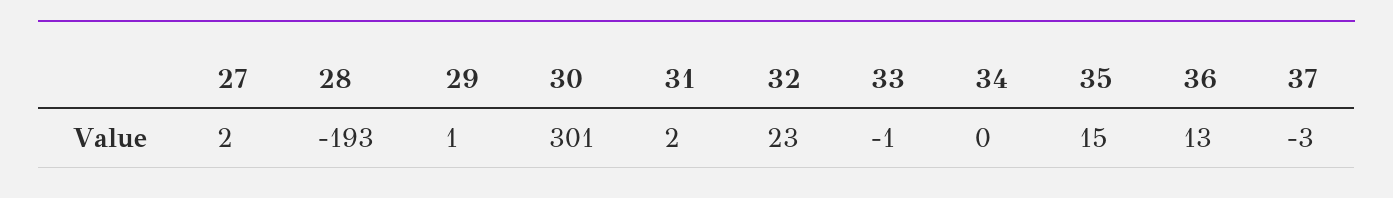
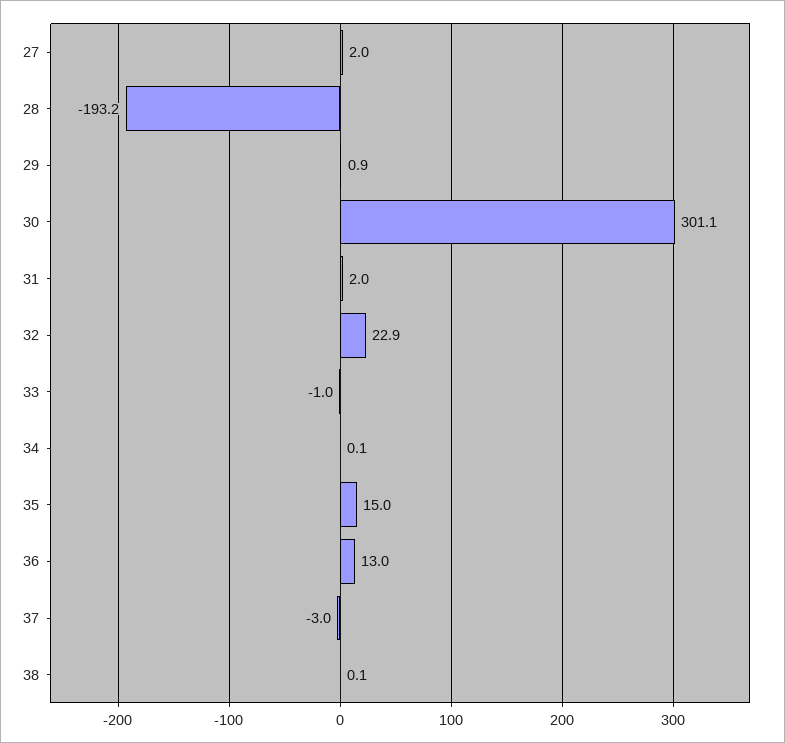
38: none -> 0.1

